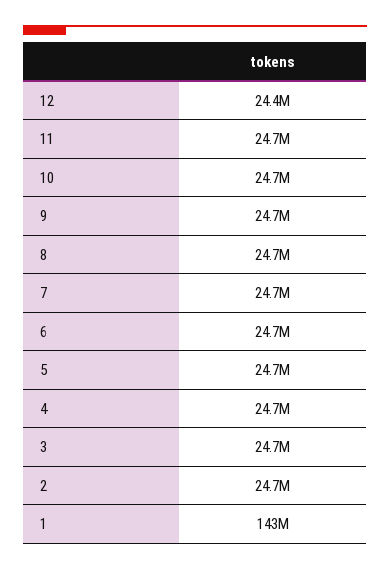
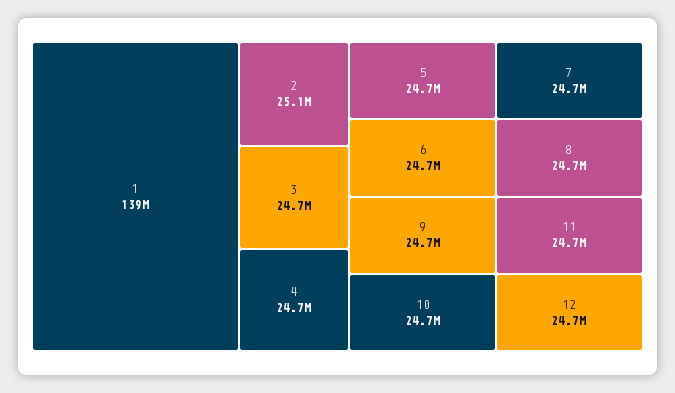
12: 24400000 -> 24700000
2: 24700000 -> 25100000
1: 143000000 -> 139000000

